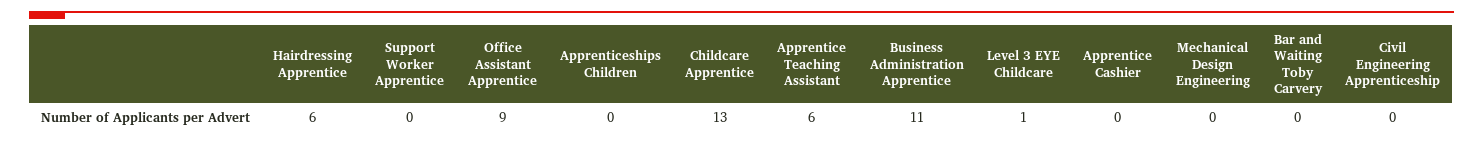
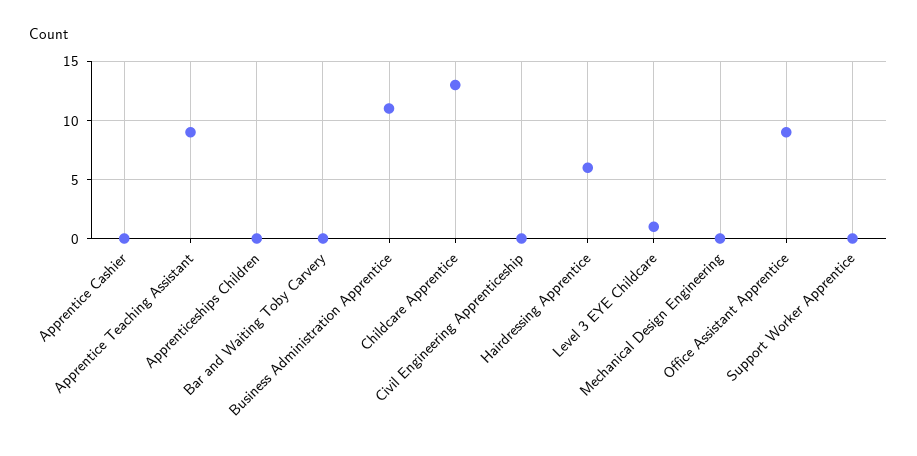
Apprentice Teaching Assistant: 6 -> 9

